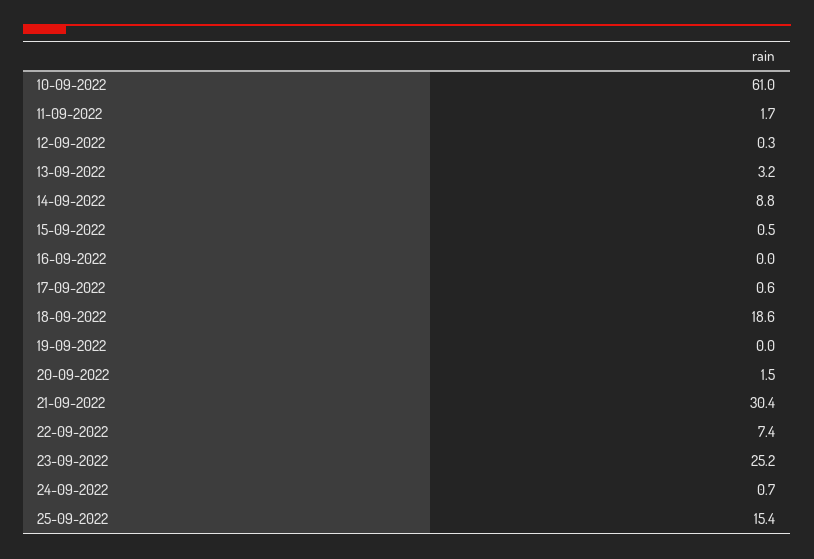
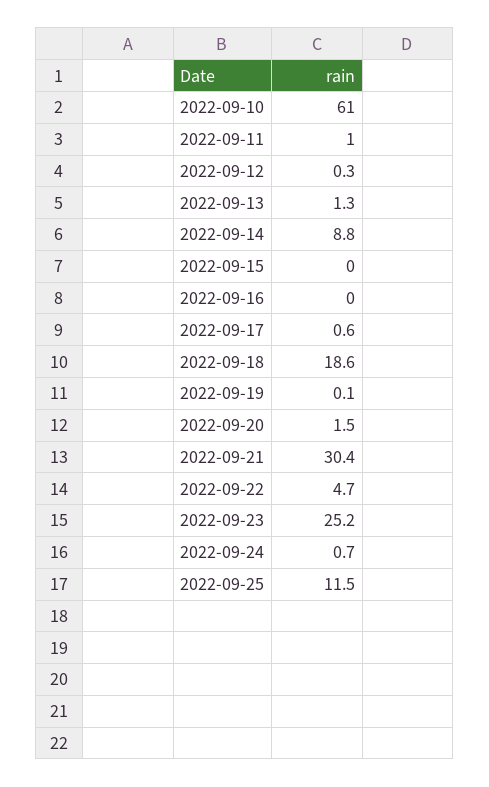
11-09-2022: 1.7 -> 1
13-09-2022: 3.2 -> 1.3
15-09-2022: 0.5 -> 0
19-09-2022: 0 -> 0.1
22-09-2022: 7.4 -> 4.7
25-09-2022: 15.4 -> 11.5

